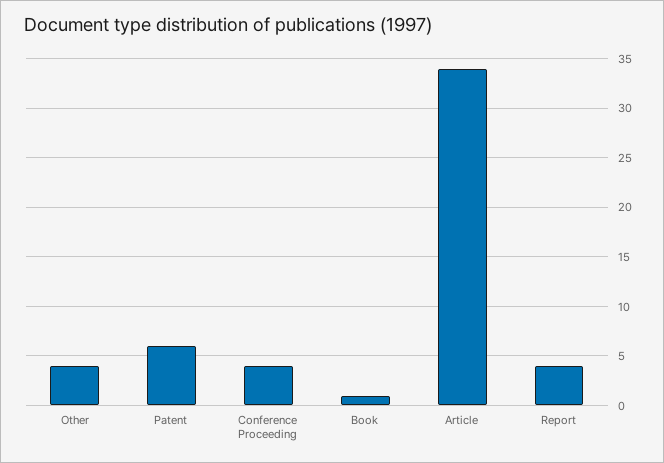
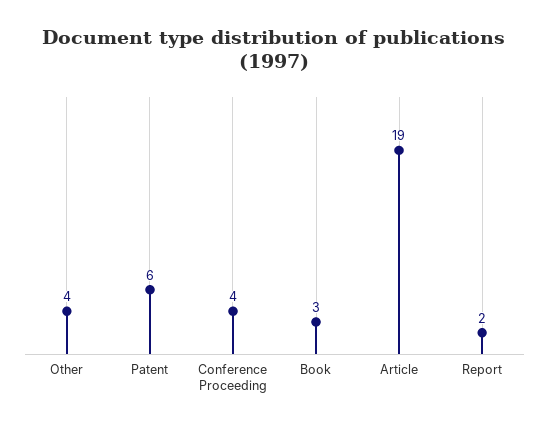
Book: 1 -> 3
Article: 34 -> 19
Report: 4 -> 2

